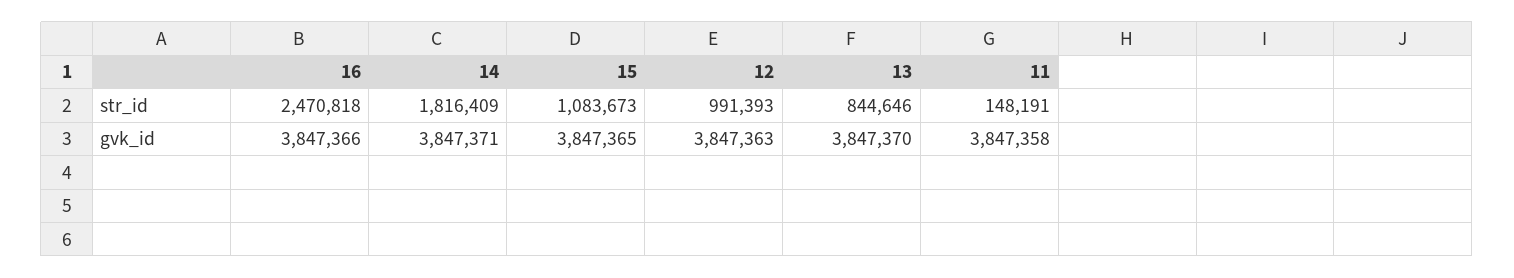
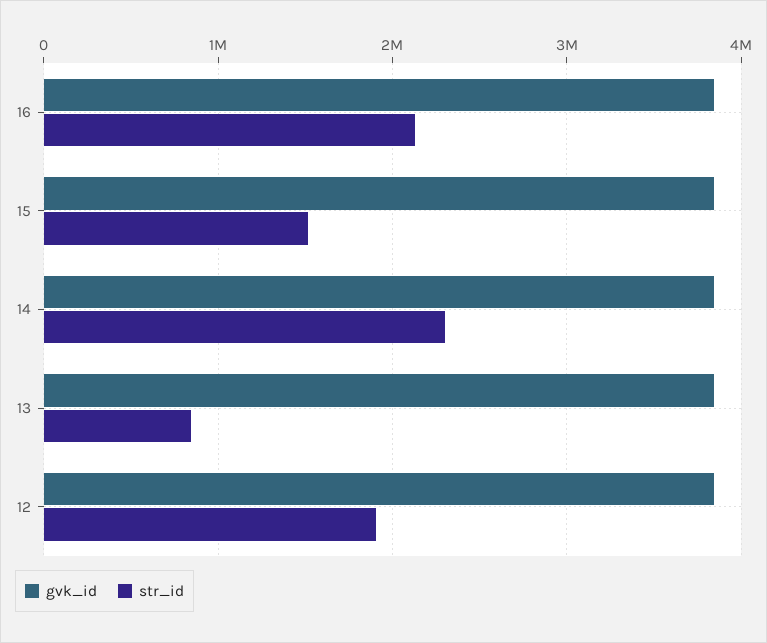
str_id, 16: 2470818 -> 2100000
str_id, 14: 1816409 -> 2300000
str_id, 15: 1083673 -> 1500000
str_id, 12: 991393 -> 1900000
str_id, 11: 148191 -> none
gvk_id, 11: 3847358 -> none

